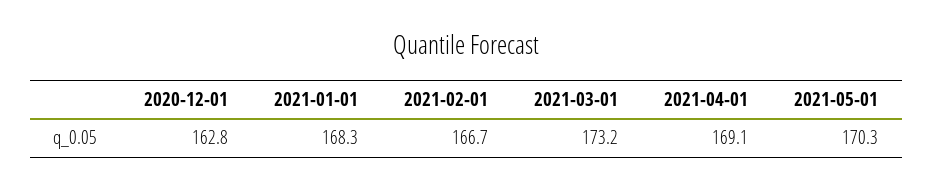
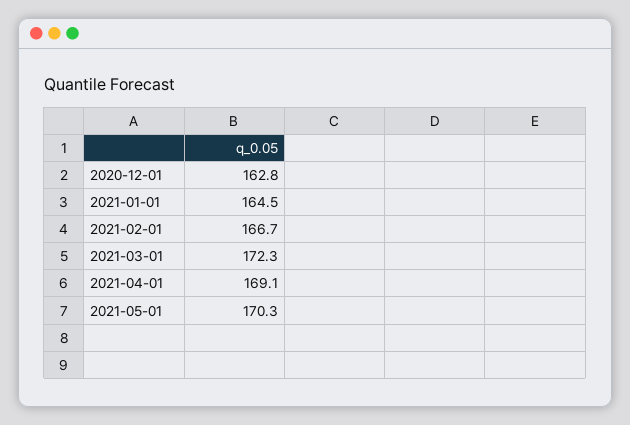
2021-01-01: 168.3 -> 164.5
2021-03-01: 173.2 -> 172.3

